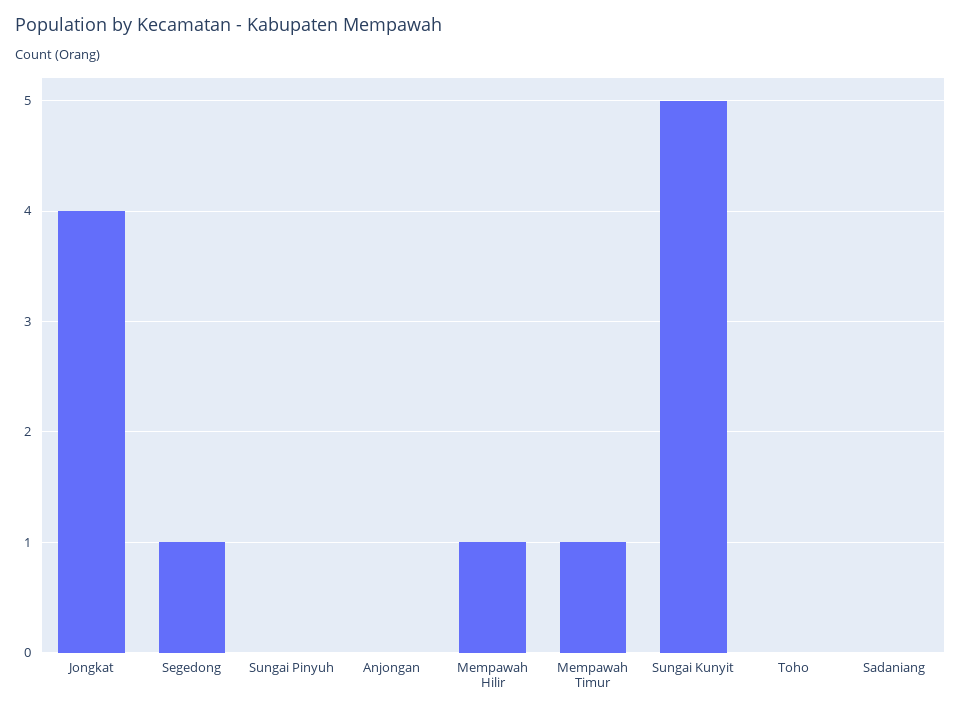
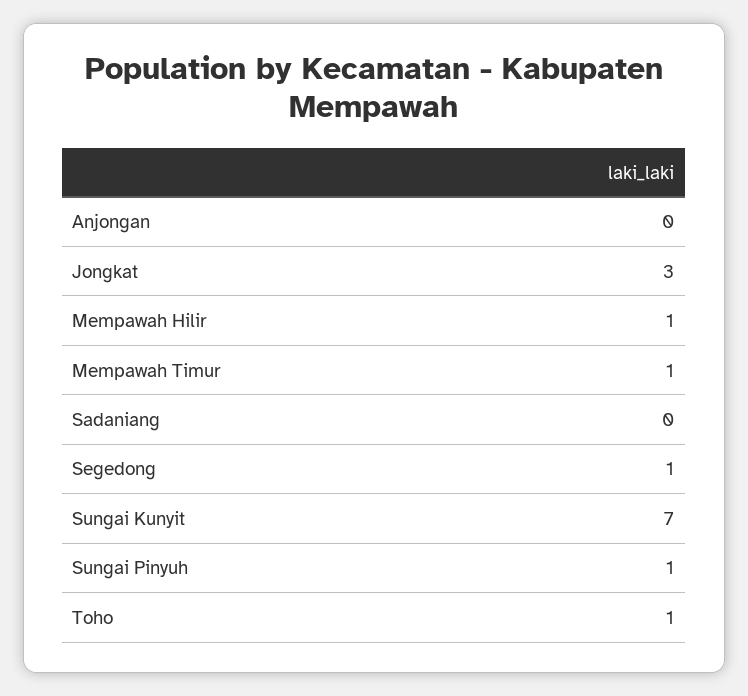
Jongkat: 4 -> 3
Sungai Pinyuh: 0 -> 1
Sungai Kunyit: 5 -> 7
Toho: 0 -> 1

